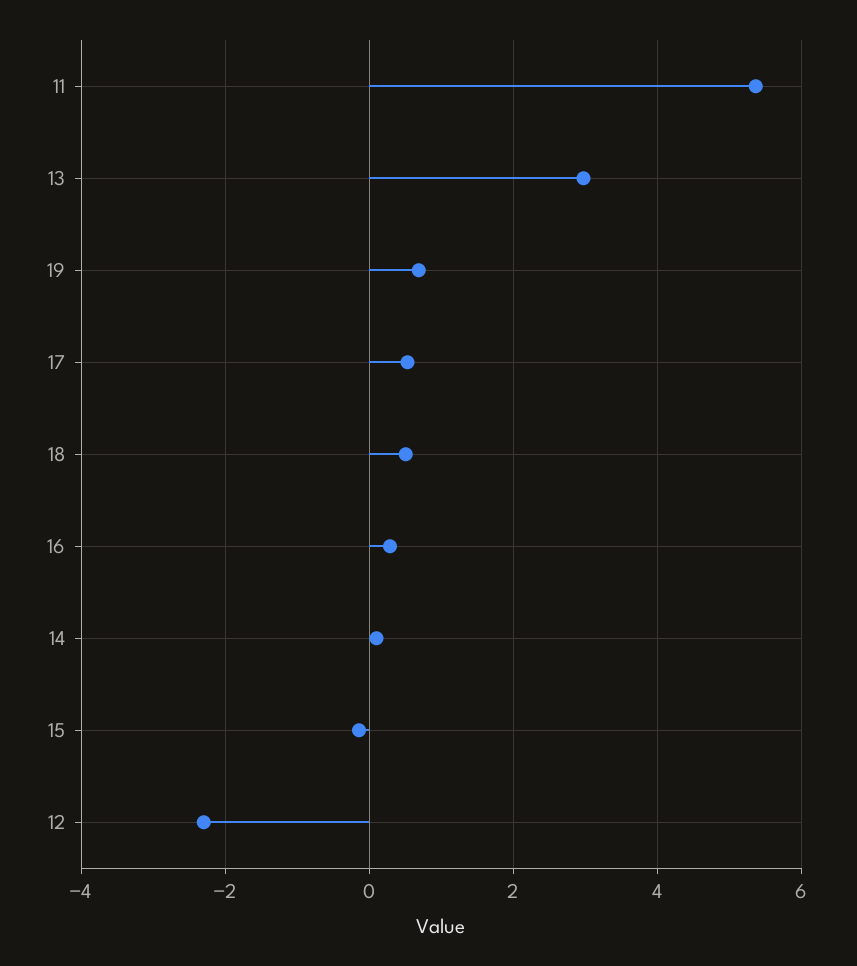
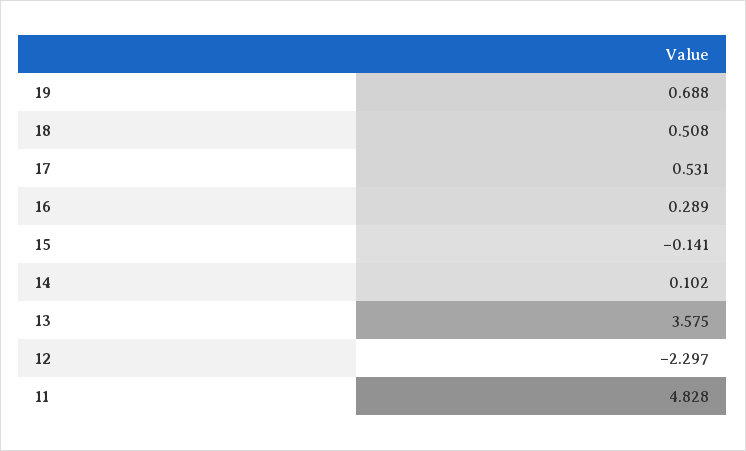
11: 5.4 -> 4.828
13: 3 -> 3.575

